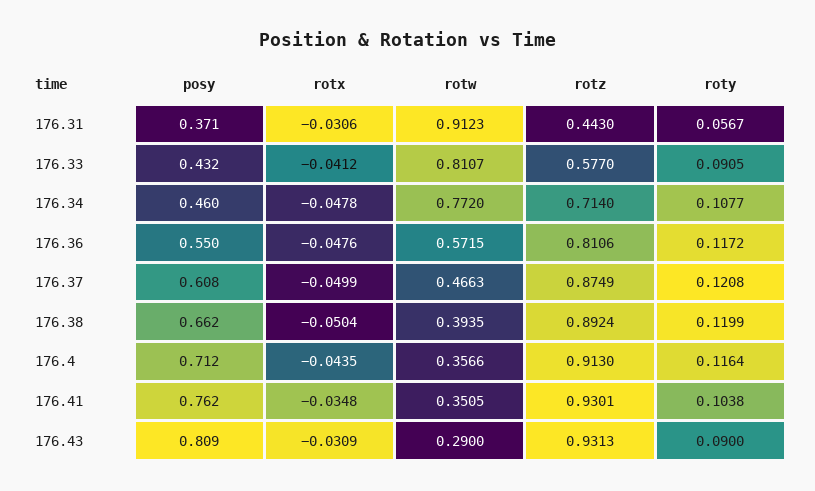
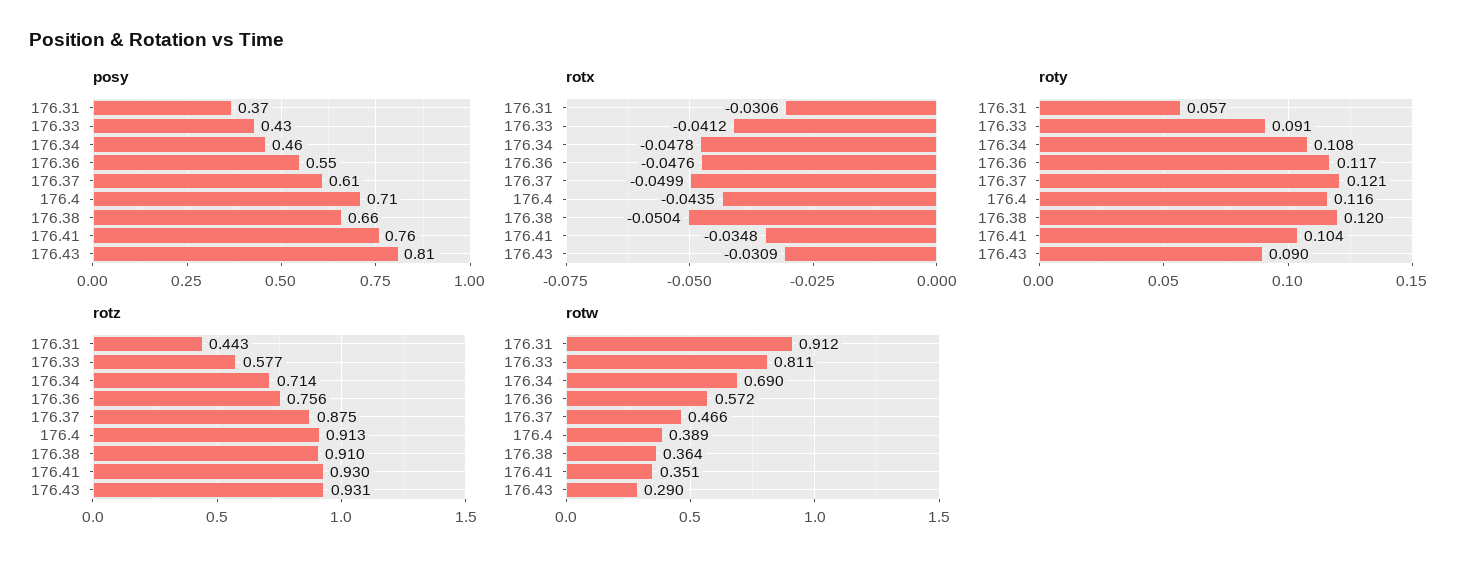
rotw, 176.34: 0.772 -> 0.69
rotz, 176.36: 0.8106 -> 0.756
rotw, 176.38: 0.3935 -> 0.364
rotz, 176.38: 0.8924 -> 0.91
rotw, 176.4: 0.3566 -> 0.389

